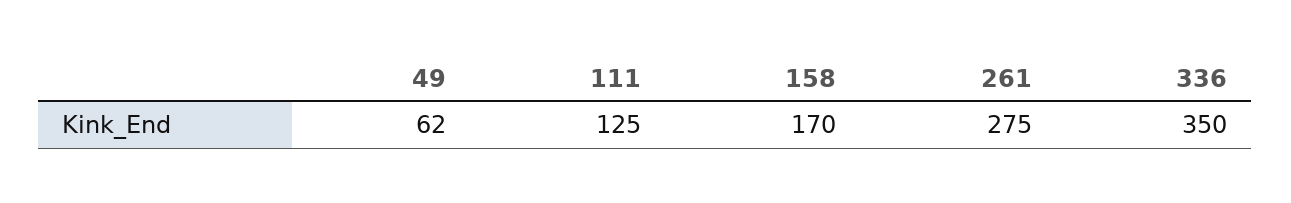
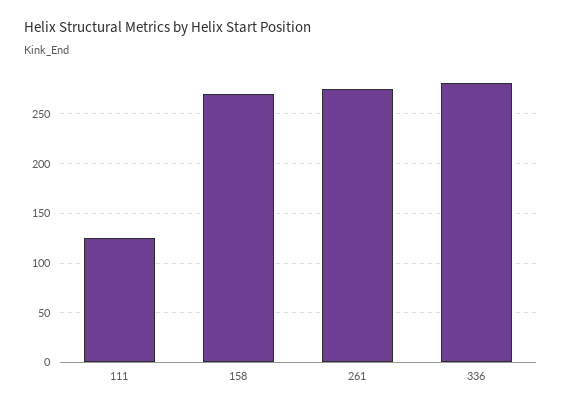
49: 62 -> none
158: 170 -> 270
336: 350 -> 280

